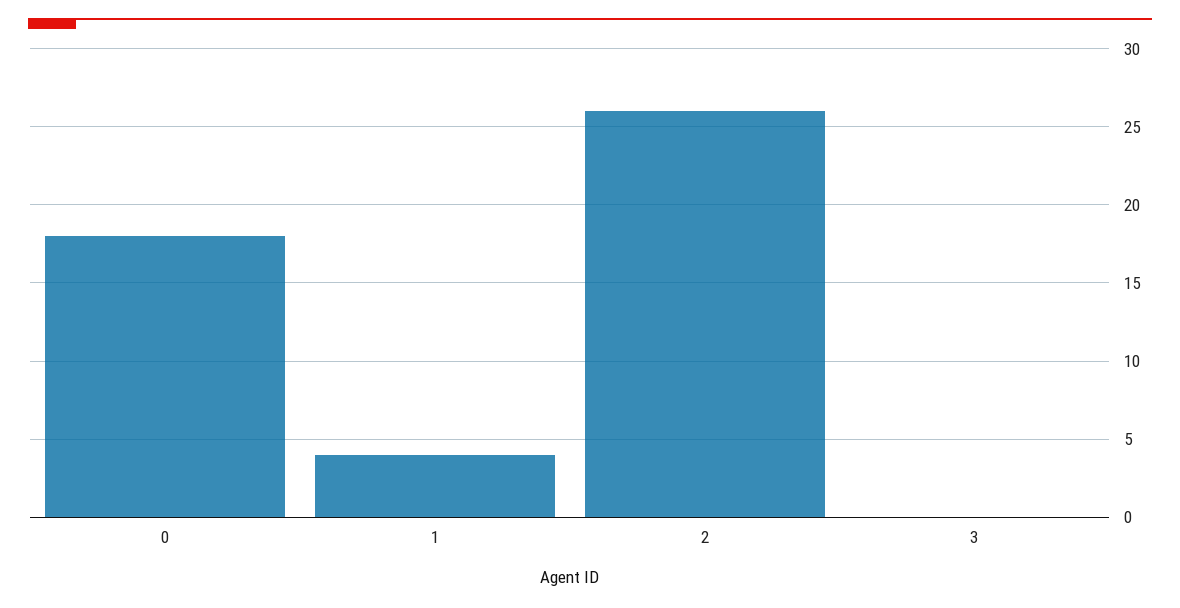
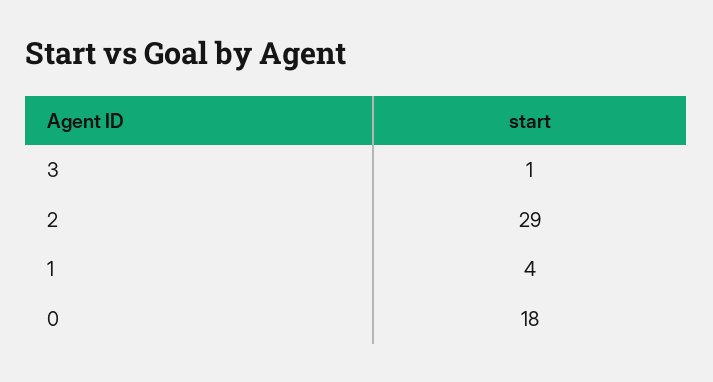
2: 26 -> 29
3: 0 -> 1

